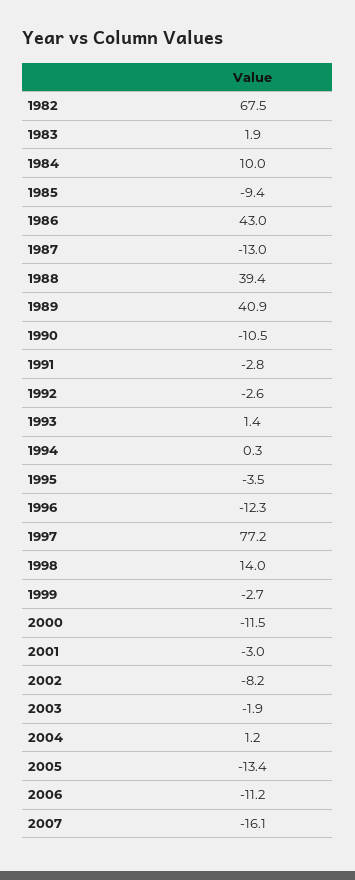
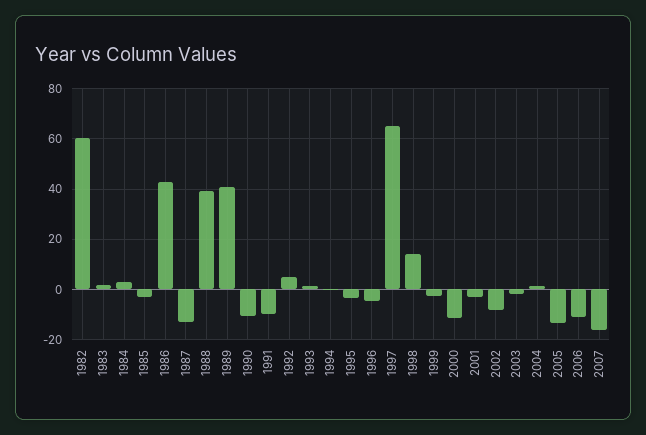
1982: 67.5 -> 60
1984: 10 -> 2.5
1985: -9.4 -> -2.5
1991: -2.8 -> -10
1992: -2.6 -> 5
1996: -12.3 -> -5
1997: 77.2 -> 65

